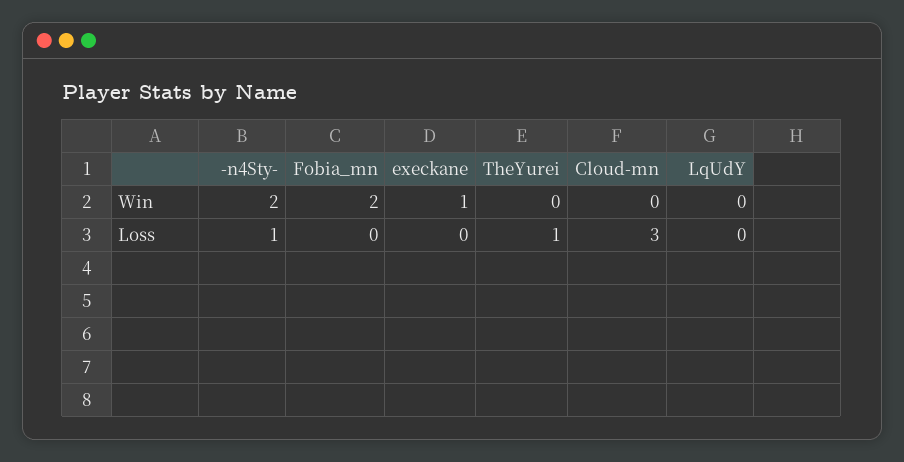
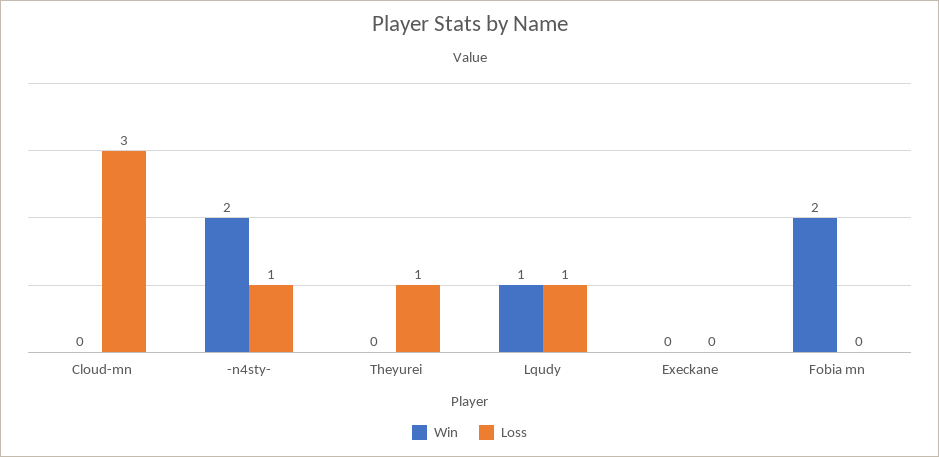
Win, execkane: 1 -> 0
Win, LqUdY: 0 -> 1
Loss, LqUdY: 0 -> 1

